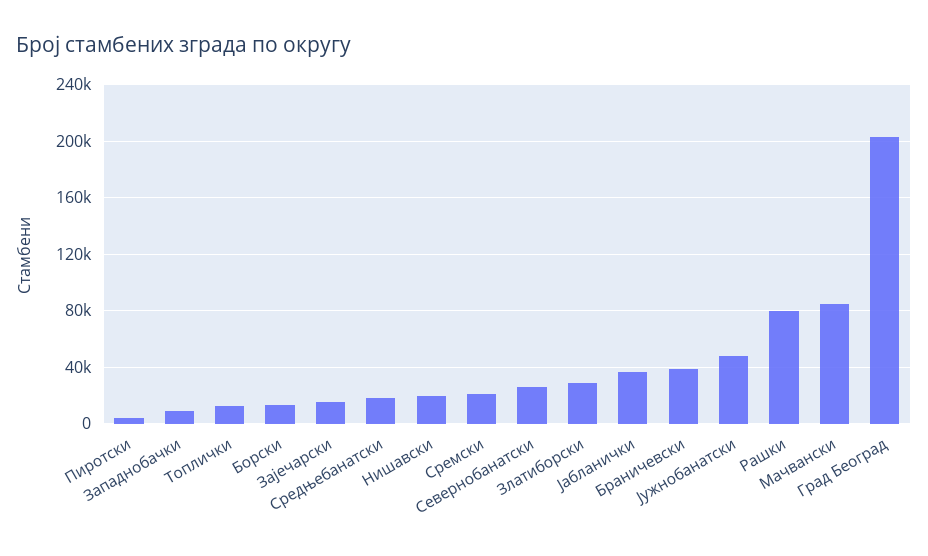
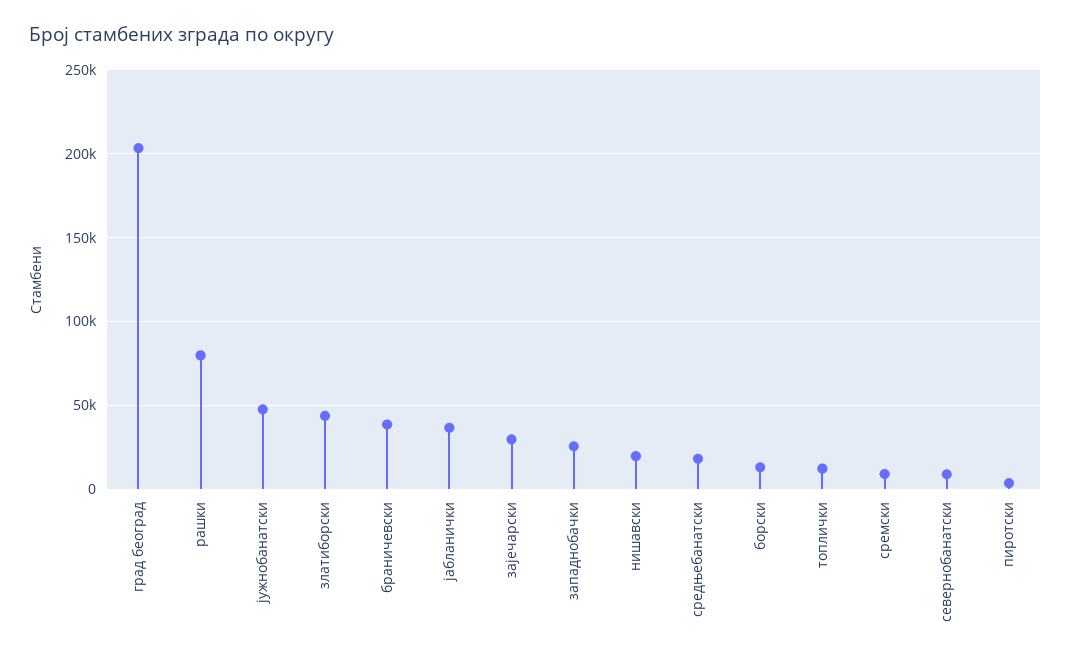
Западнобачки: 10000 -> 25000
Зајечарски: 15000 -> 30000
Сремски: 20000 -> 10000
Севернобанатски: 25000 -> 10000
Златиборски: 30000 -> 45000
Мачвански: 85000 -> none

